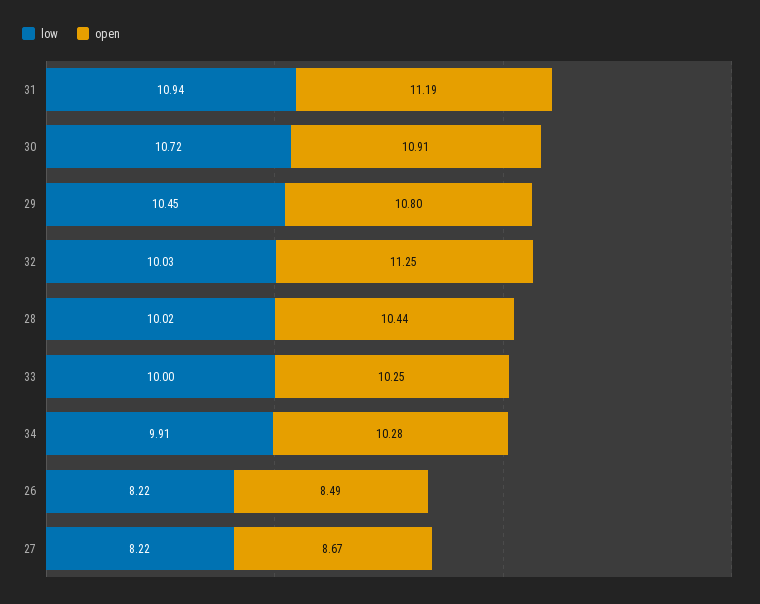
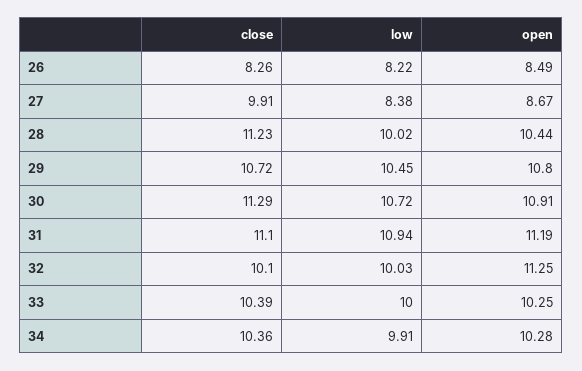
low, 27: 8.22 -> 8.38
close, 26: none -> 8.26
close, 27: none -> 9.91
close, 28: none -> 11.23
close, 29: none -> 10.72
close, 30: none -> 11.29
close, 31: none -> 11.1
close, 32: none -> 10.1
close, 33: none -> 10.39
close, 34: none -> 10.36

